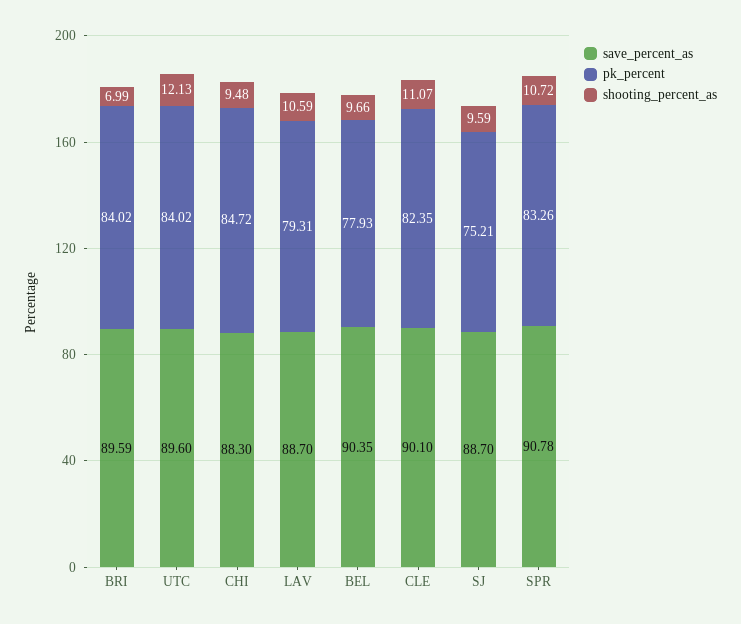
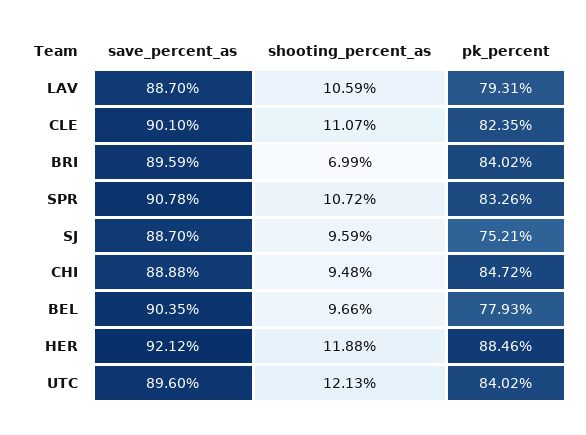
save_percent_as, CHI: 88.3 -> 88.88
save_percent_as, HER: none -> 92.12
shooting_percent_as, HER: none -> 11.88
pk_percent, HER: none -> 88.46

